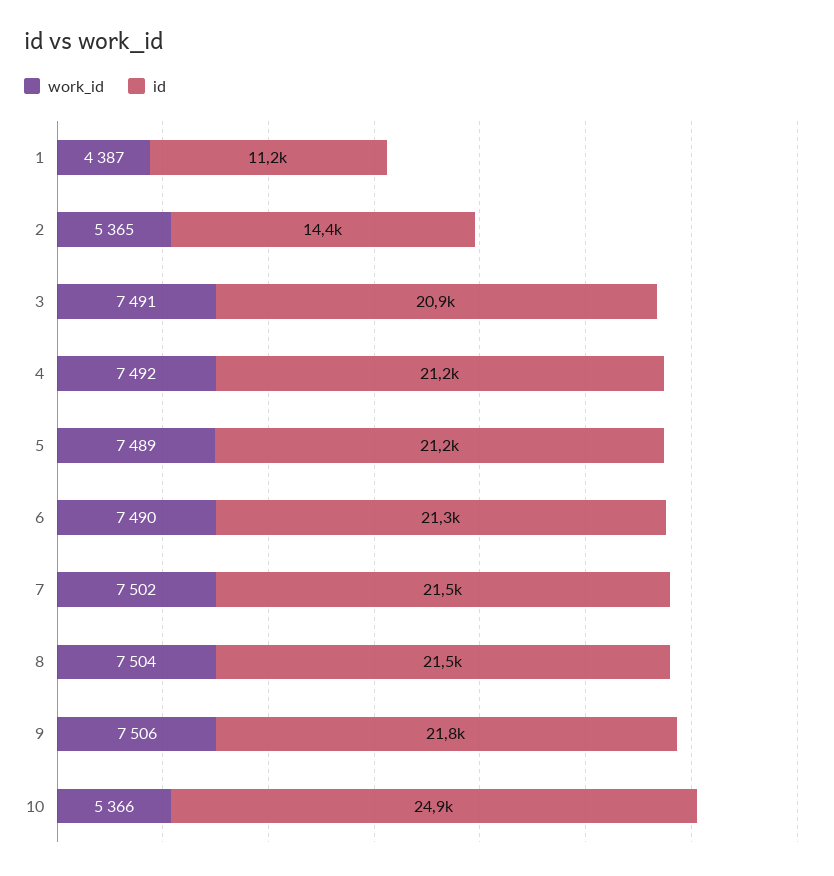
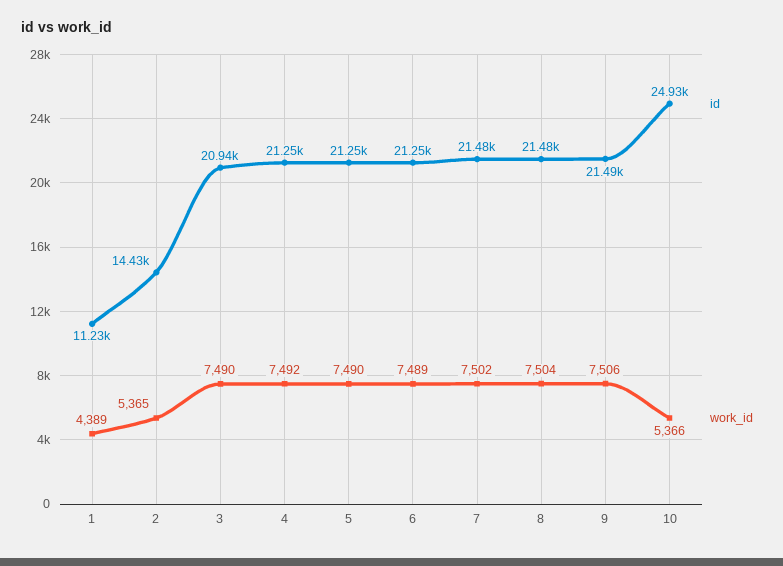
work_id, 1: 4387 -> 4389
work_id, 3: 7491 -> 7490
work_id, 5: 7489 -> 7490
work_id, 6: 7490 -> 7489
id, 9: 21800 -> 21490

